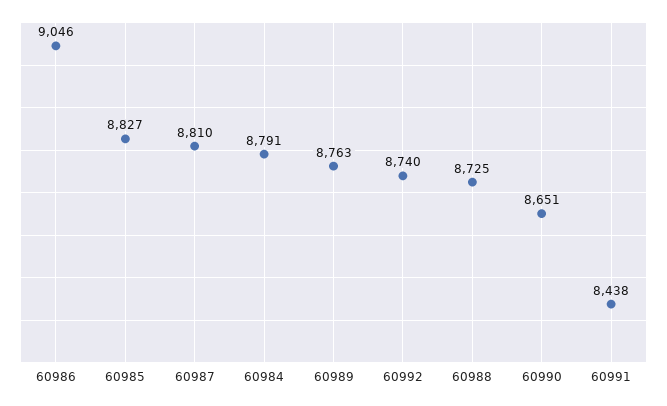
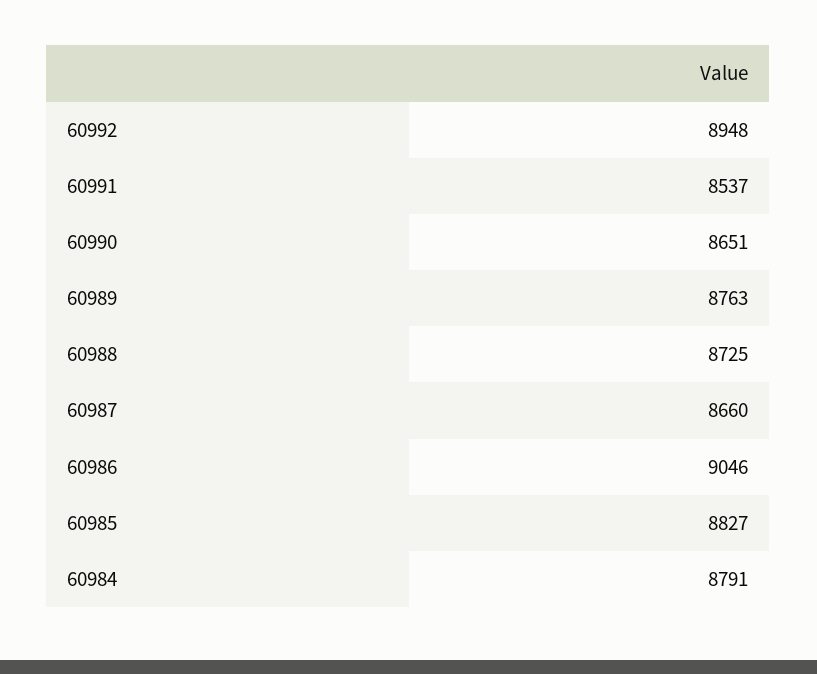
60987: 8810 -> 8660
60992: 8740 -> 8948
60991: 8438 -> 8537

